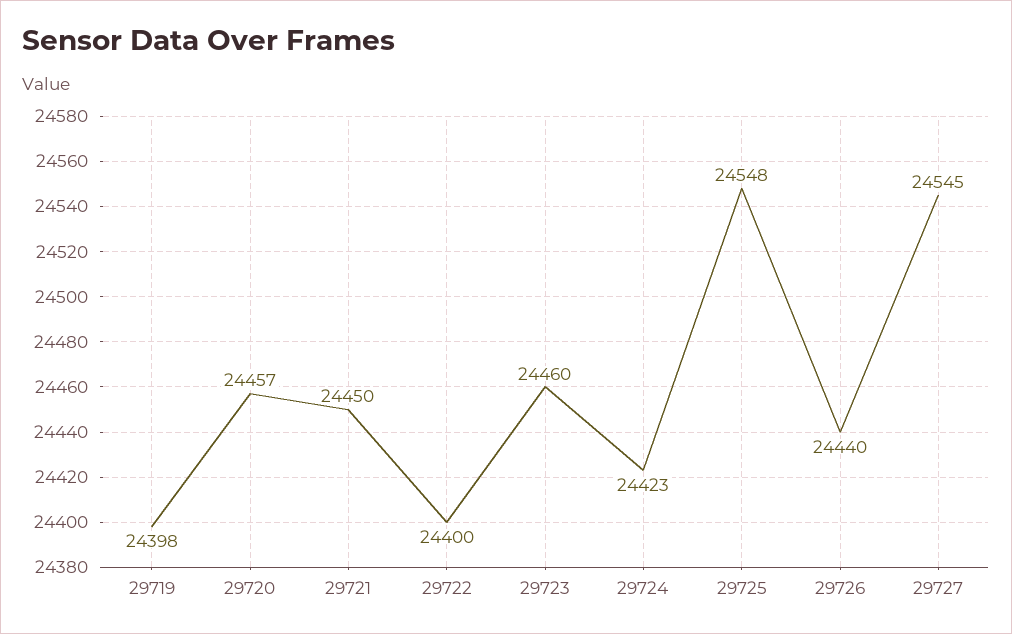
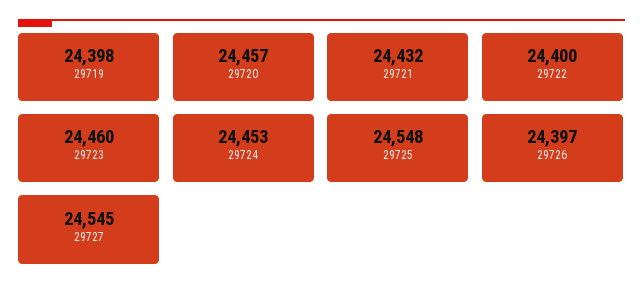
29721: 24450 -> 24432
29724: 24423 -> 24453
29726: 24440 -> 24397

